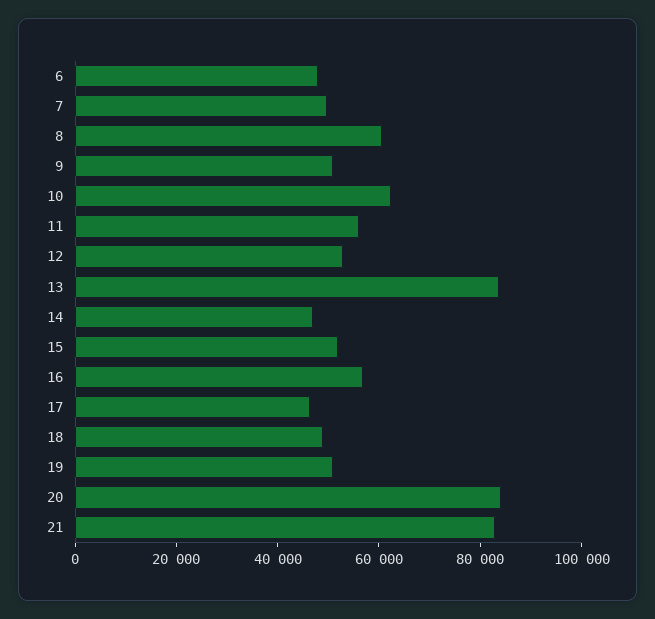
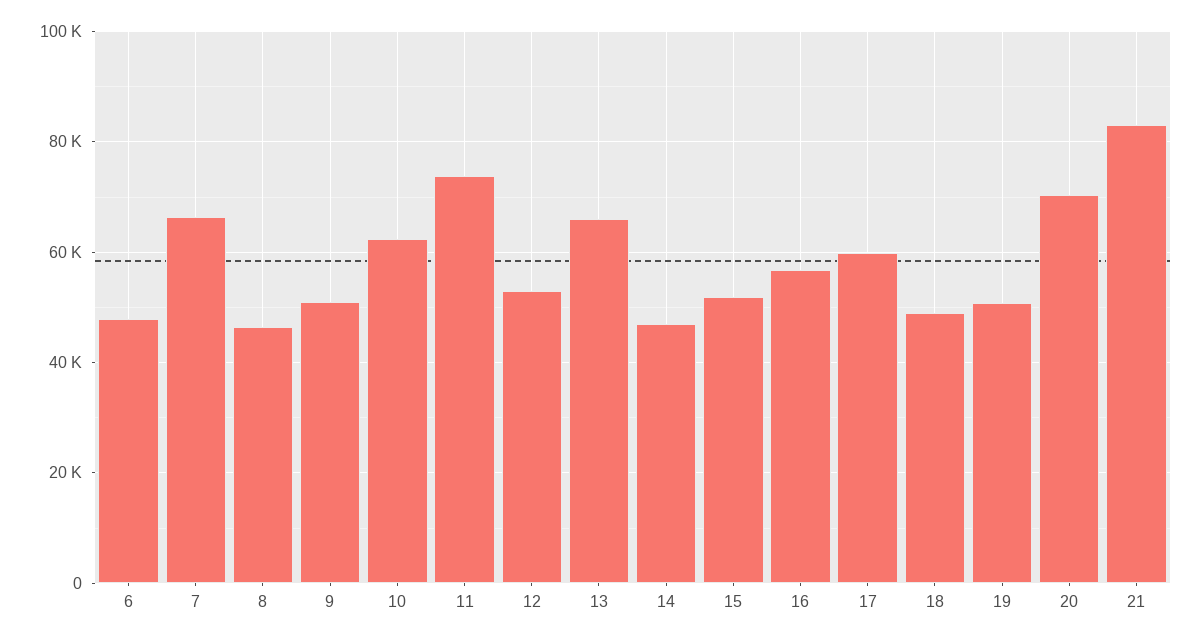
7: 50000 -> 66000
8: 60000 -> 46000
11: 55000 -> 74000
13: 85000 -> 66000
17: 45000 -> 60000
20: 85000 -> 70000

